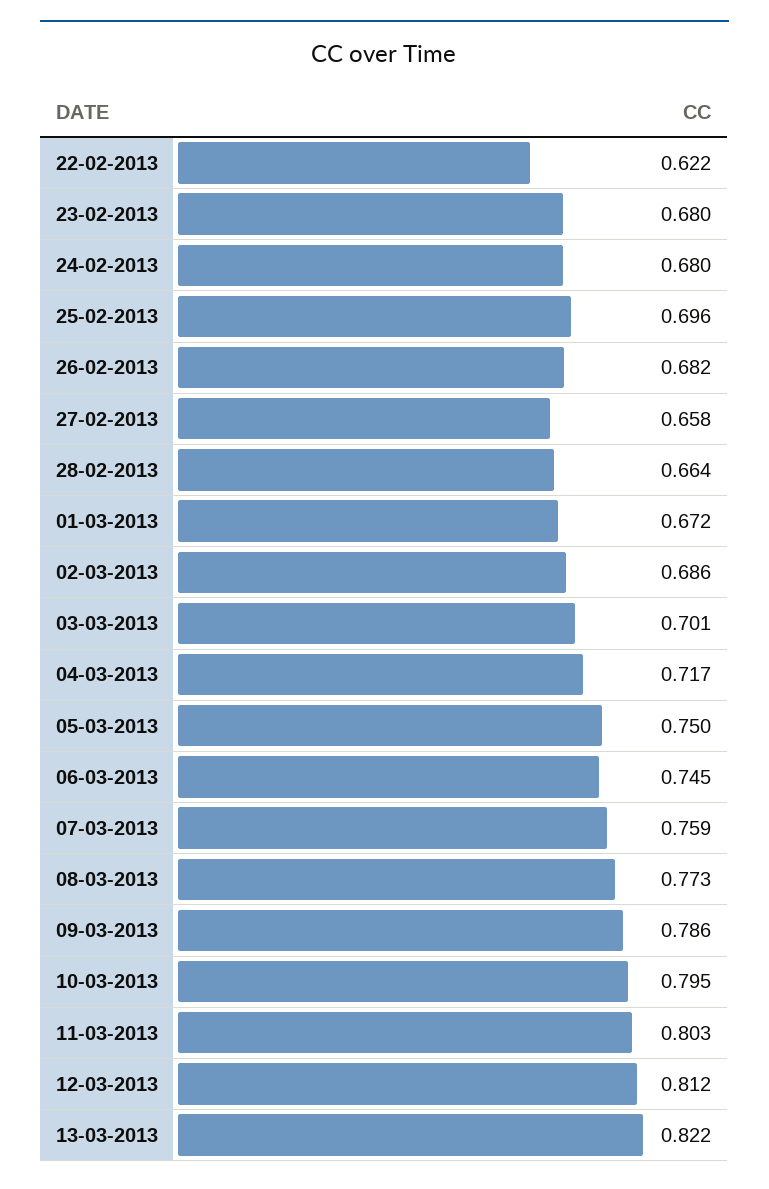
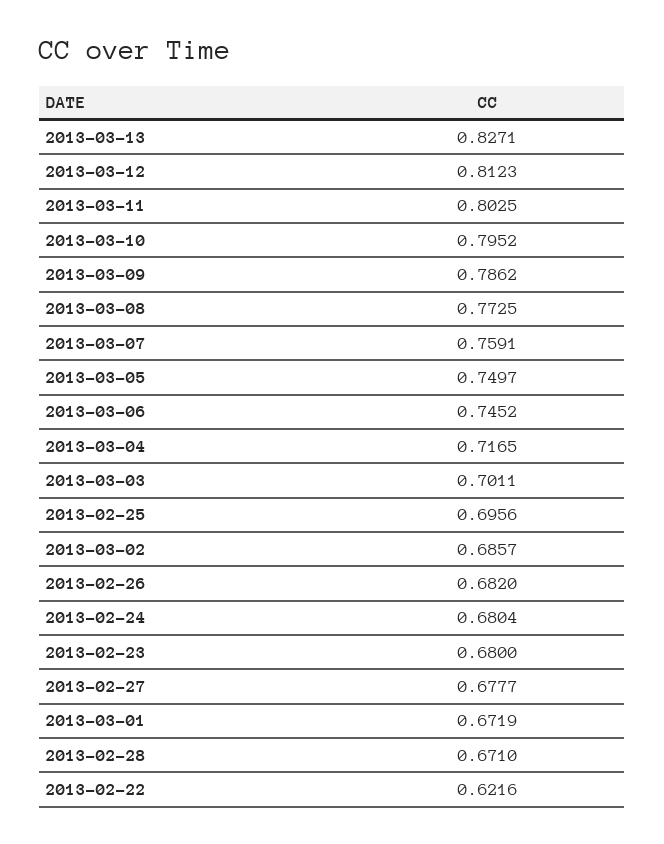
27-02-2013: 0.658 -> 0.6777
28-02-2013: 0.664 -> 0.671
13-03-2013: 0.822 -> 0.8271

